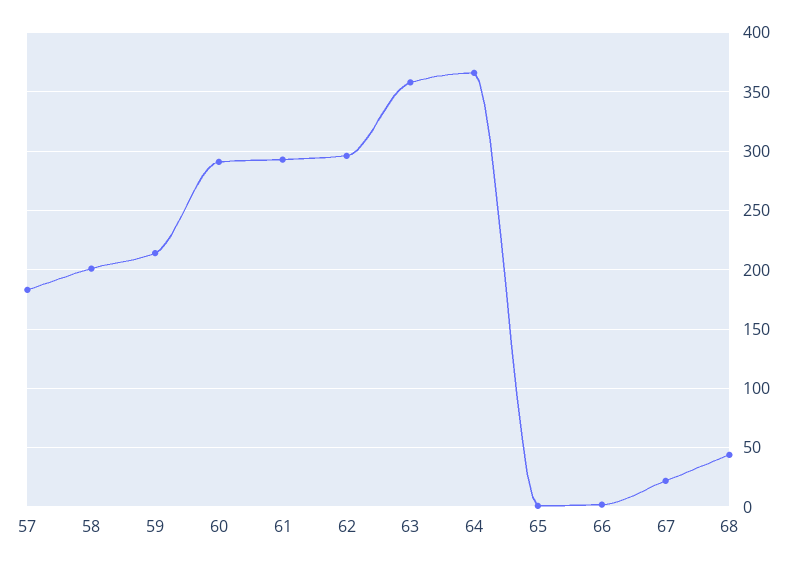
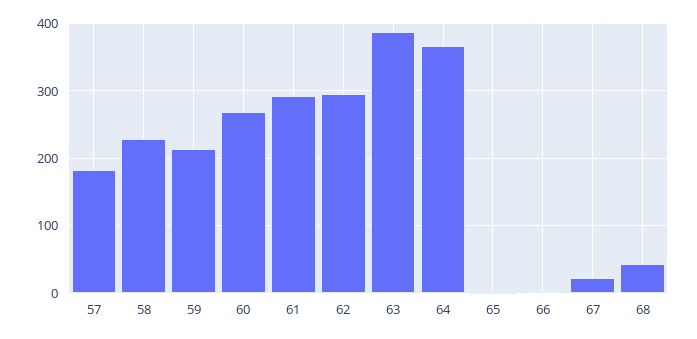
58: 200 -> 230
60: 290 -> 270
63: 360 -> 390

